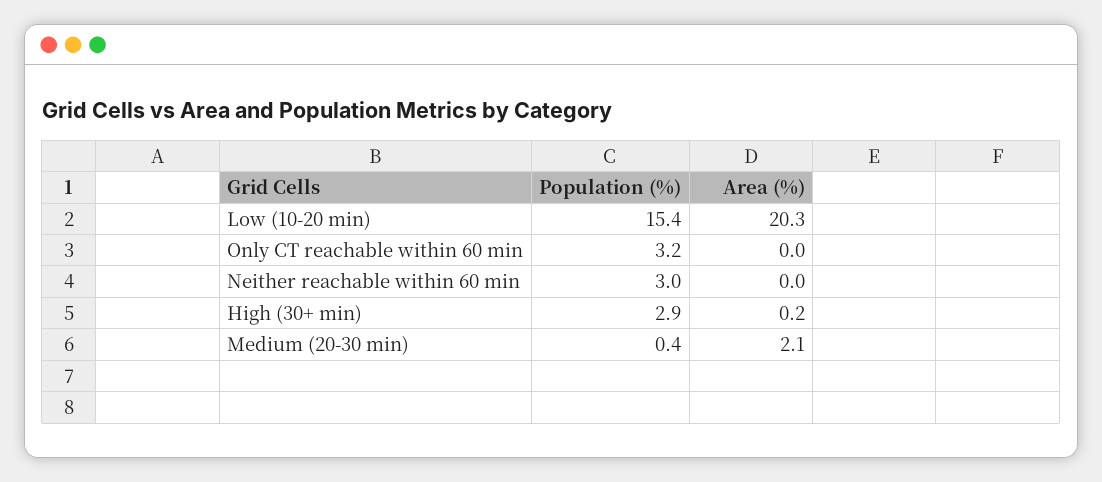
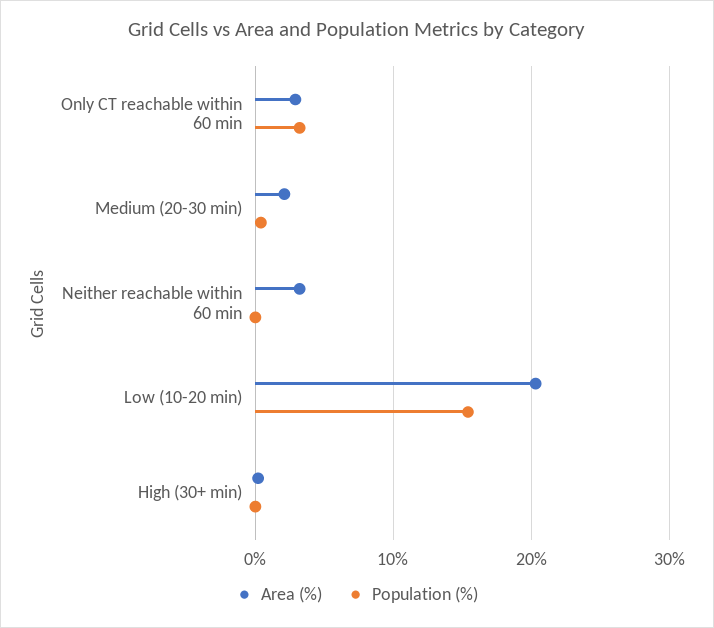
Area (%), Only CT reachable within 60 min: 0 -> 3
Population (%), Neither reachable within 60 min: 3 -> 0
Area (%), Neither reachable within 60 min: 0 -> 3
Population (%), High (30+ min): 2.9 -> 0

